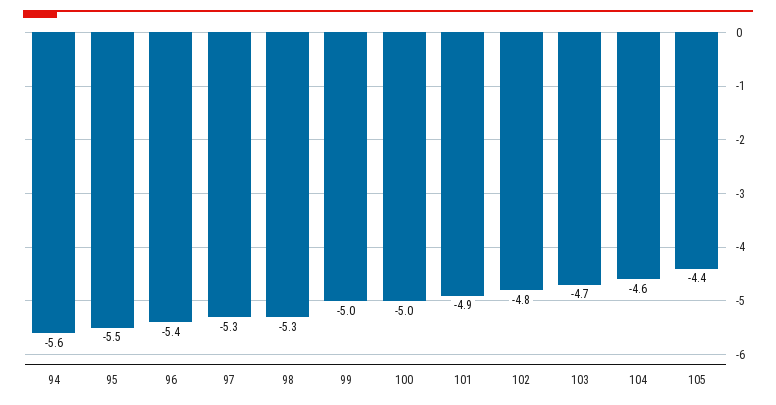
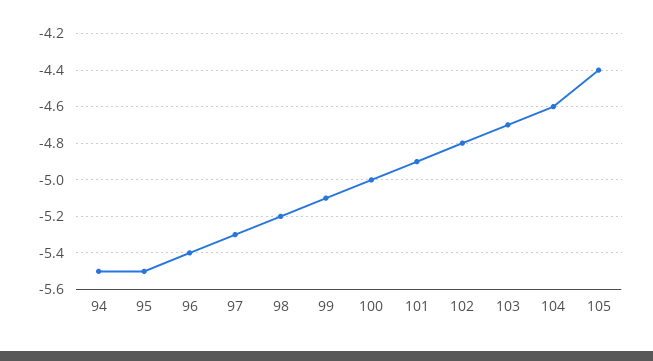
94: -5.6 -> -5.5
98: -5.3 -> -5.2
99: -5 -> -5.1

